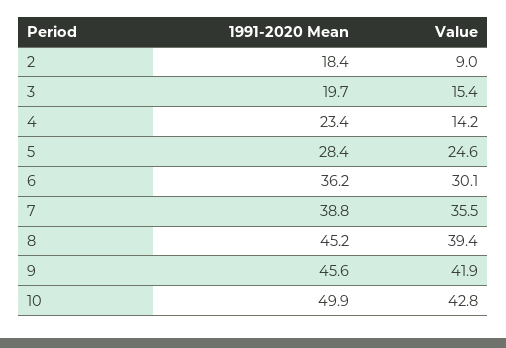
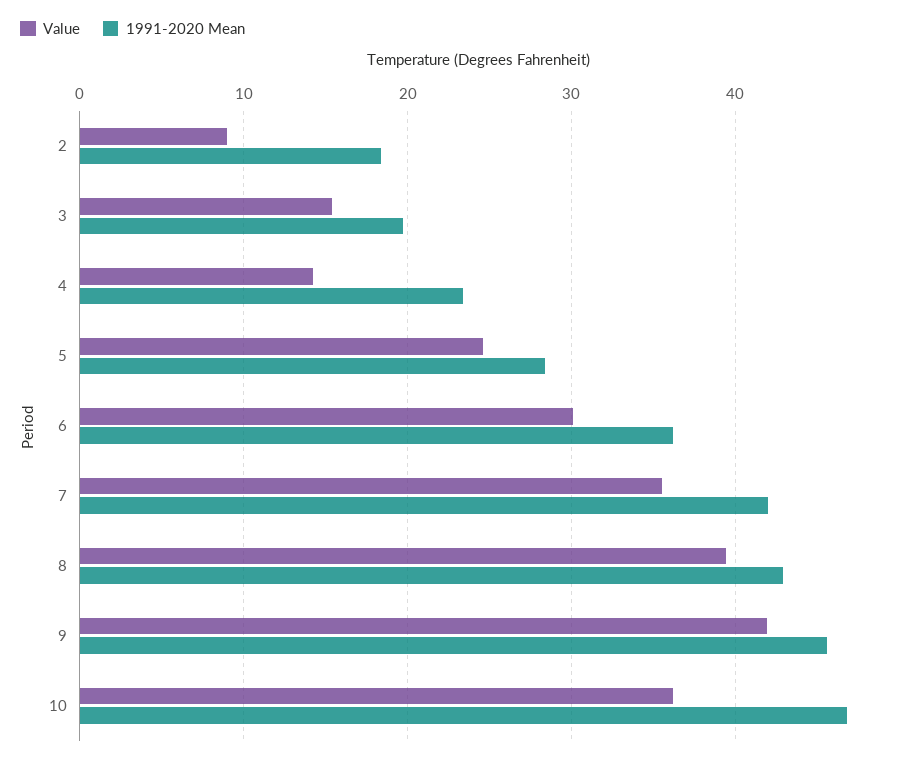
1991-2020 Mean, 7: 38.8 -> 42
1991-2020 Mean, 8: 45.2 -> 43
1991-2020 Mean, 10: 49.9 -> 47
Value, 10: 42.8 -> 36

